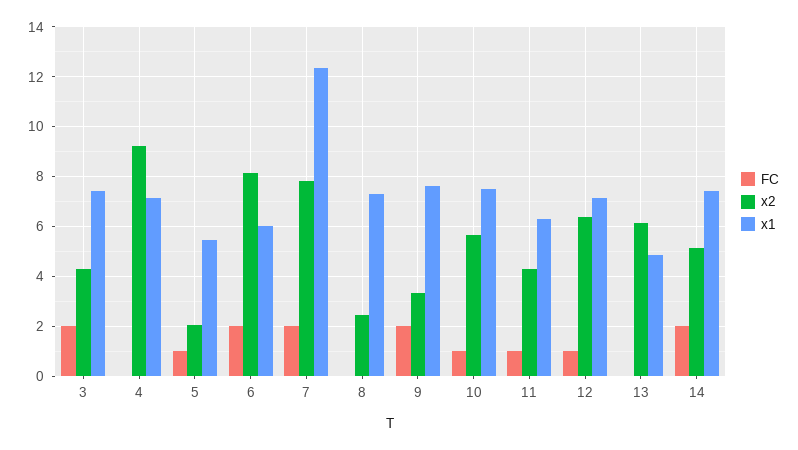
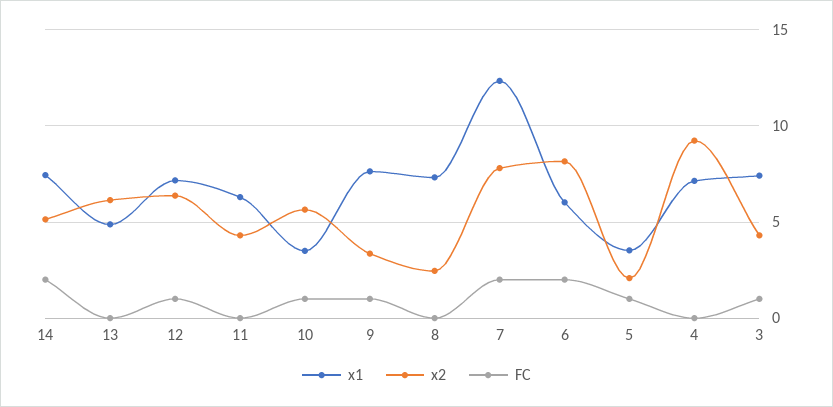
FC, 3: 2 -> 1
x1, 5: 5.5 -> 3.5
FC, 9: 2 -> 1
x1, 10: 7.5 -> 3.5
FC, 11: 1 -> 0

